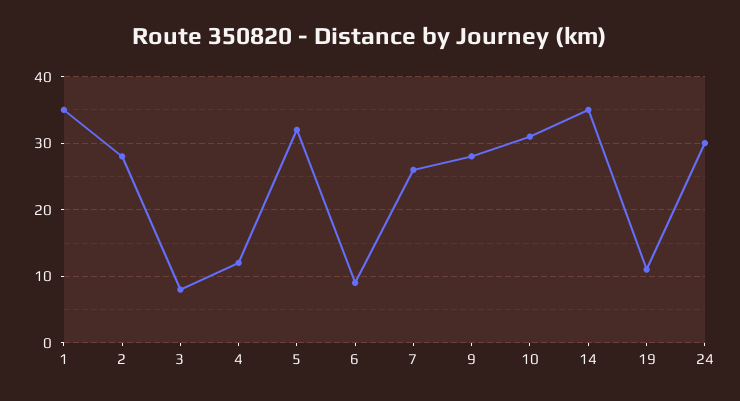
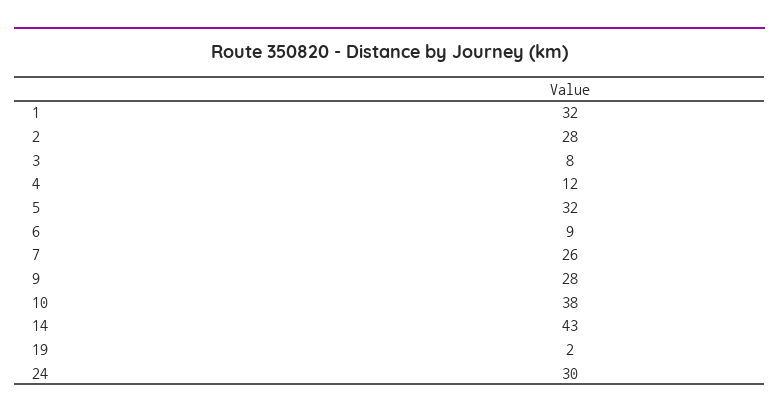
1: 35 -> 32
10: 31 -> 38
14: 35 -> 43
19: 11 -> 2

